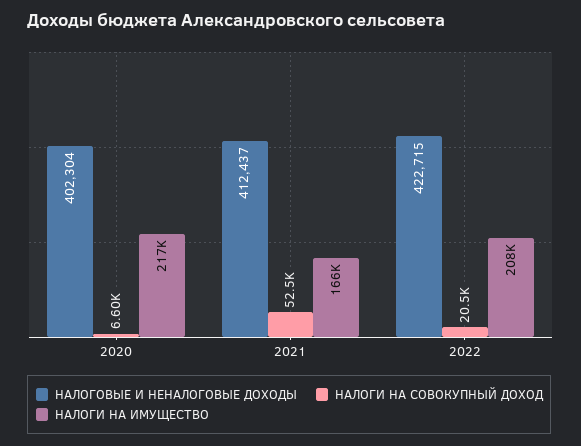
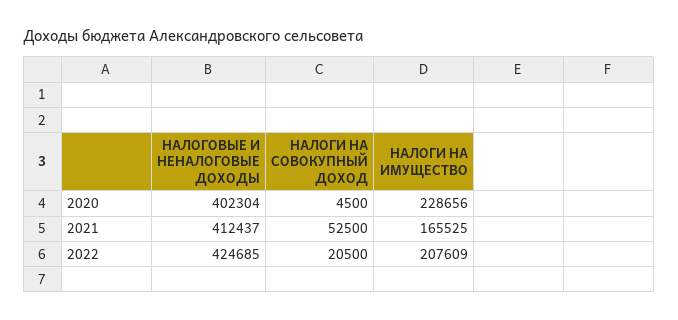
НАЛОГИ НА СОВОКУПНЫЙ ДОХОД, 2020: 6600 -> 4500
НАЛОГИ НА ИМУЩЕСТВО, 2020: 217000 -> 228656
НАЛОГОВЫЕ И НЕНАЛОГОВЫЕ ДОХОДЫ, 2022: 422715 -> 424685

